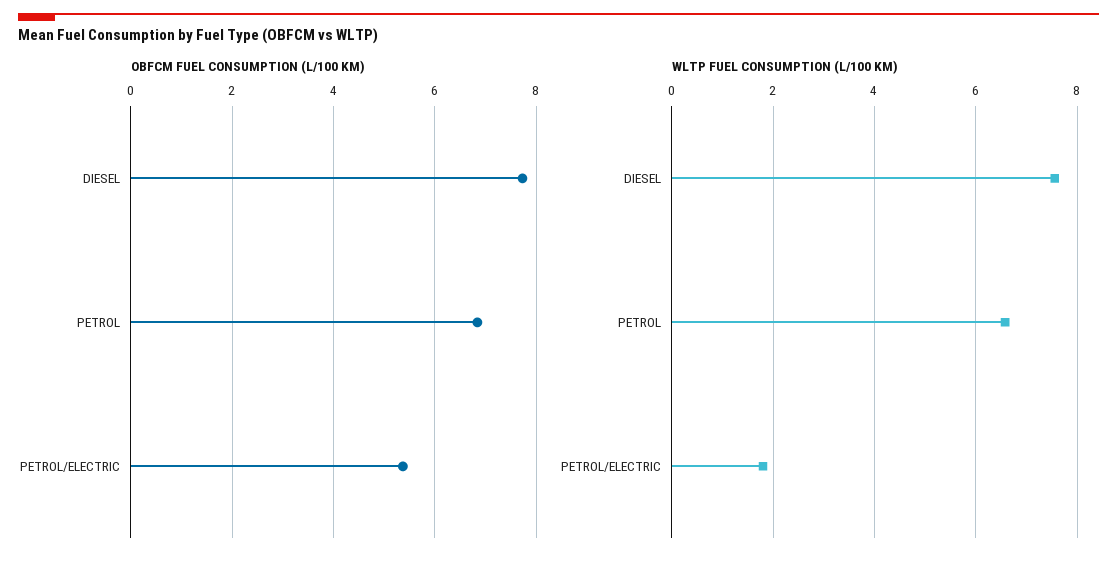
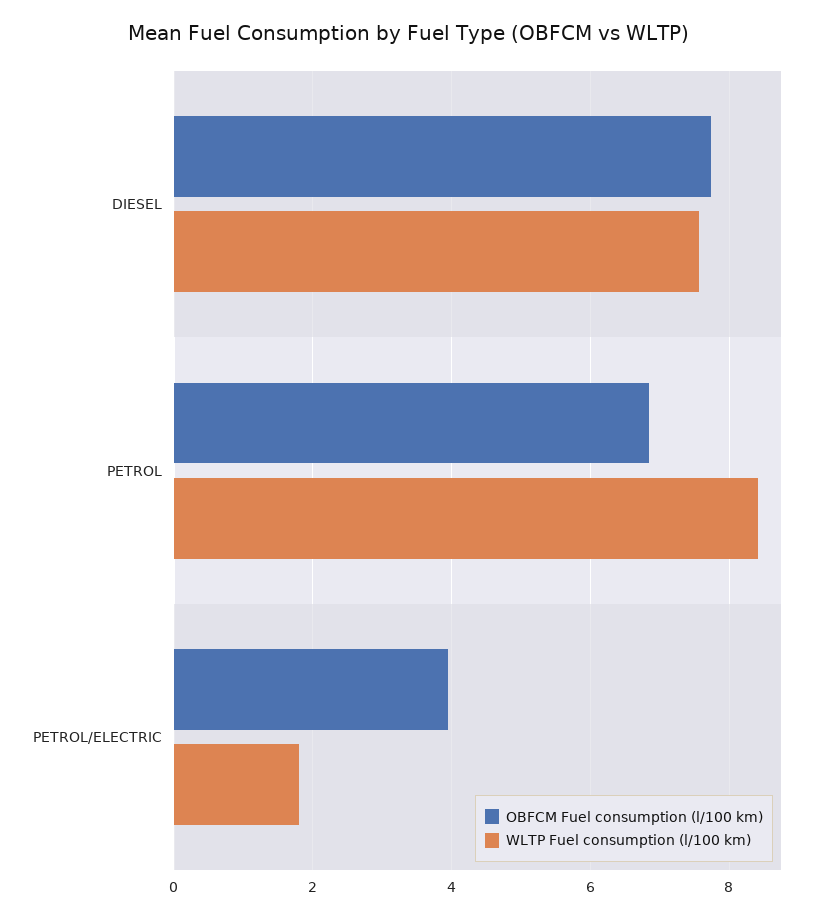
OBFCM FUEL CONSUMPTION (L/100 KM), PETROL/ELECTRIC: 5.4 -> 4
WLTP FUEL CONSUMPTION (L/100 KM), PETROL: 6.6 -> 8.4

